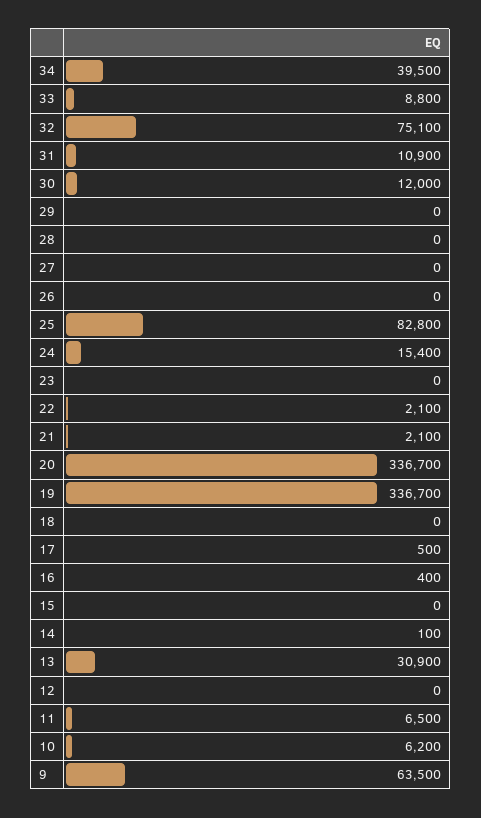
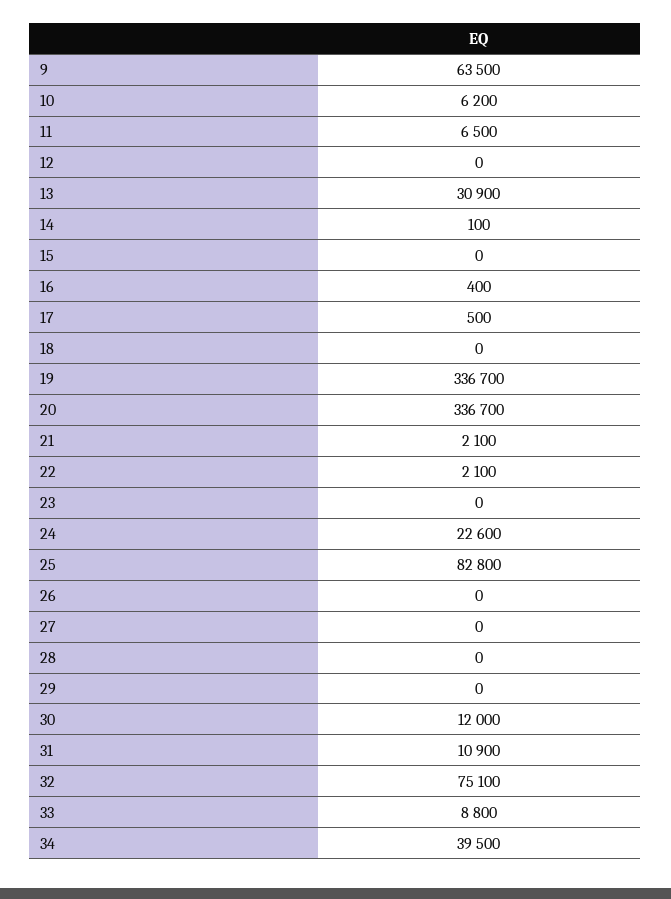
24: 15400 -> 22600

